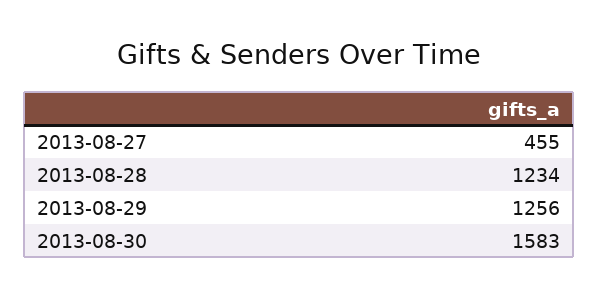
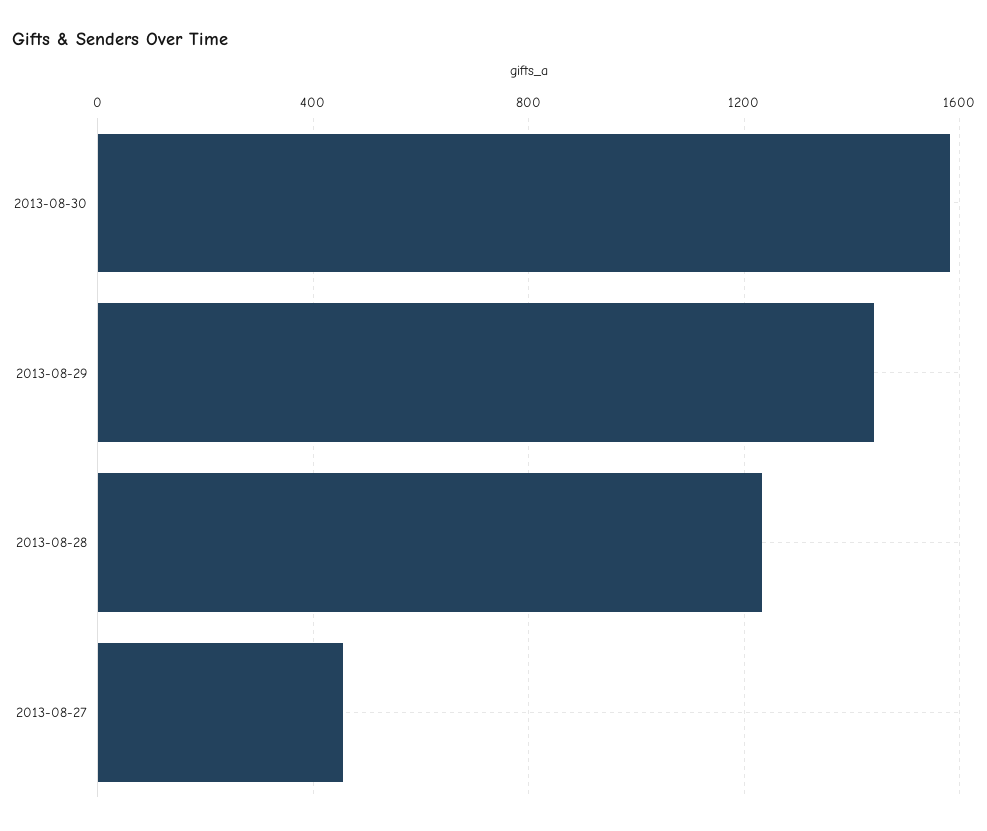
2013-08-29: 1256 -> 1450

